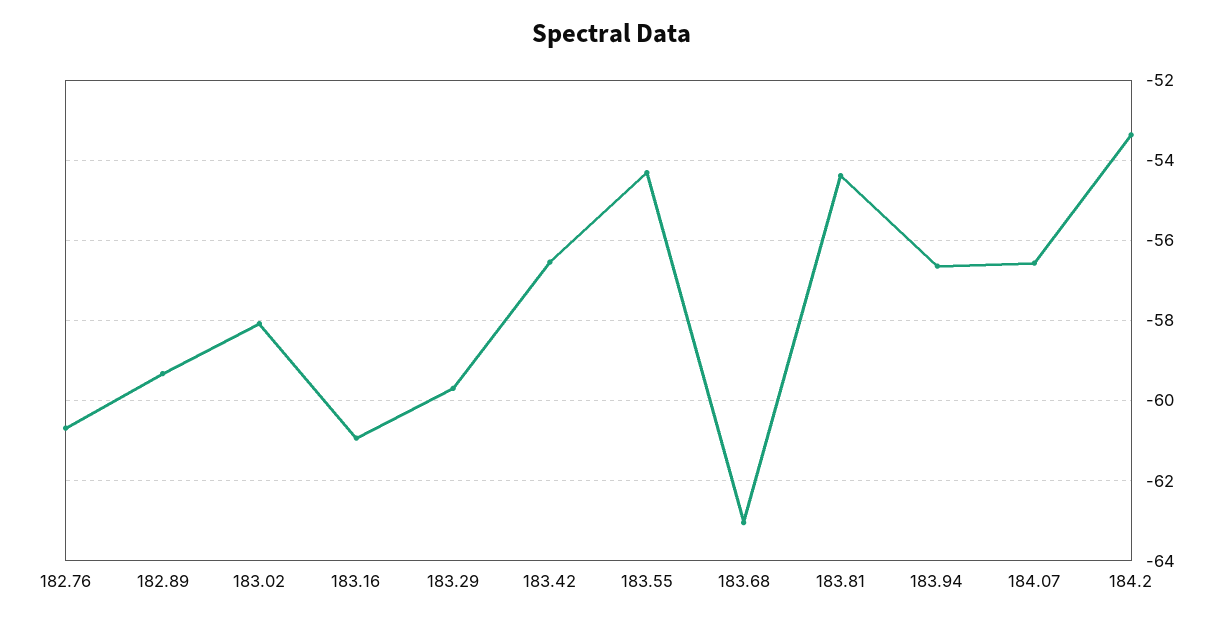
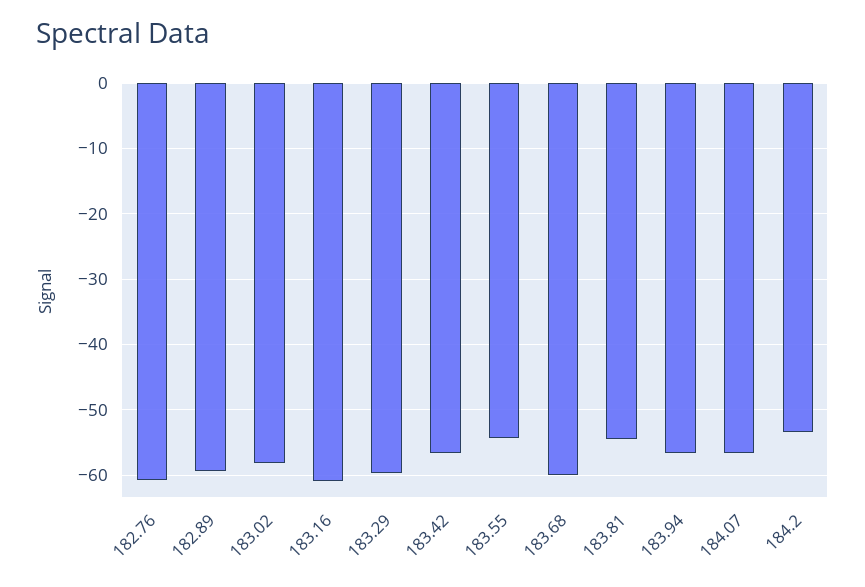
183.68: -63 -> -60

